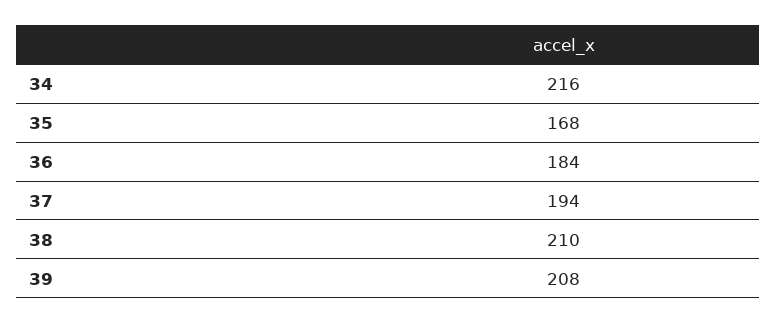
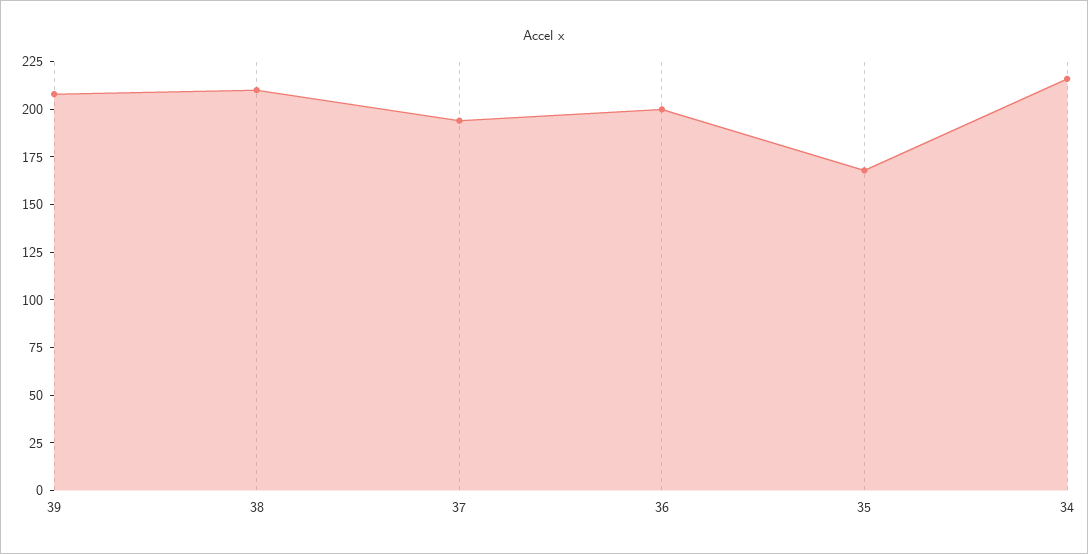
36: 184 -> 200

